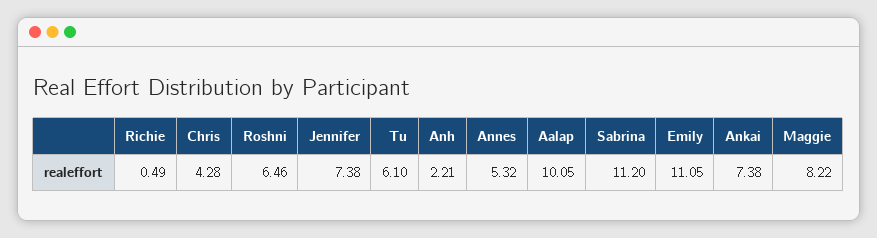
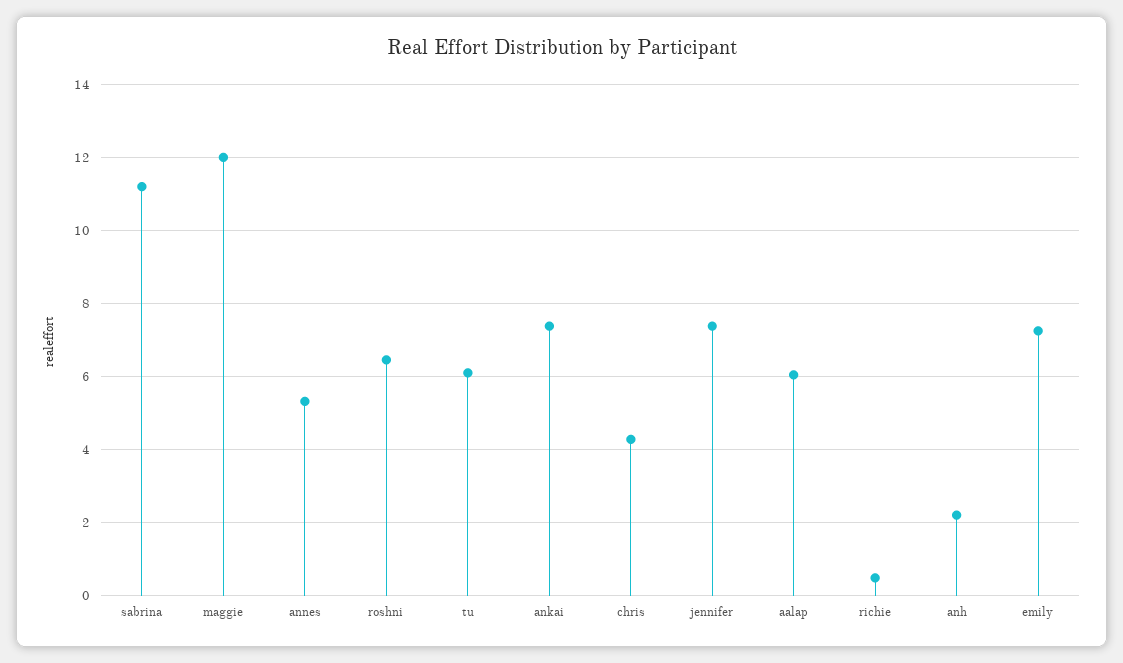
Aalap: 10.05 -> 6
Emily: 11.05 -> 7.2
Maggie: 8.22 -> 12

